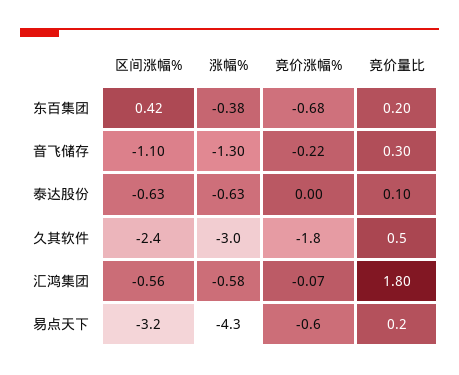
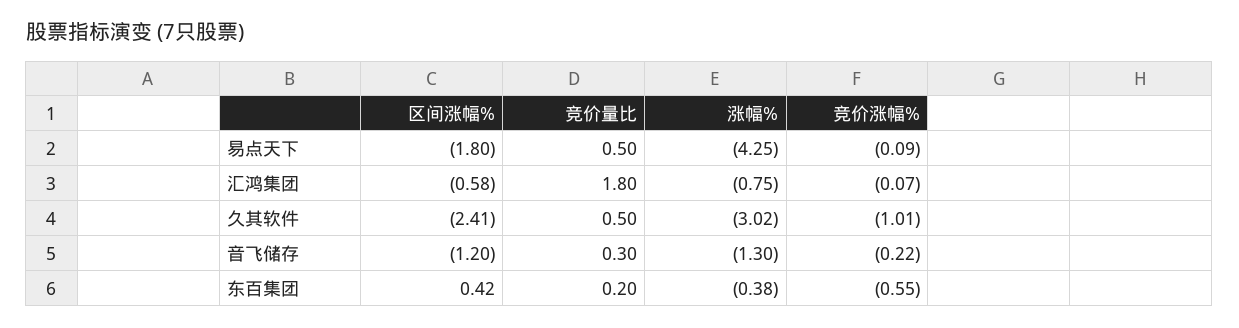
竞价涨幅%, 东百集团: -0.68 -> -0.55
区间涨幅%, 音飞储存: -1.1 -> -1.2
区间涨幅%, 泰达股份: -0.63 -> none
涨幅%, 泰达股份: -0.63 -> none
竞价涨幅%, 泰达股份: 0 -> none
竞价量比, 泰达股份: 0.1 -> none
竞价涨幅%, 久其软件: -1.8 -> -1.01
区间涨幅%, 汇鸿集团: -0.56 -> -0.58
涨幅%, 汇鸿集团: -0.58 -> -0.75
区间涨幅%, 易点天下: -3.2 -> -1.8
竞价涨幅%, 易点天下: -0.6 -> -0.09
竞价量比, 易点天下: 0.2 -> 0.5

